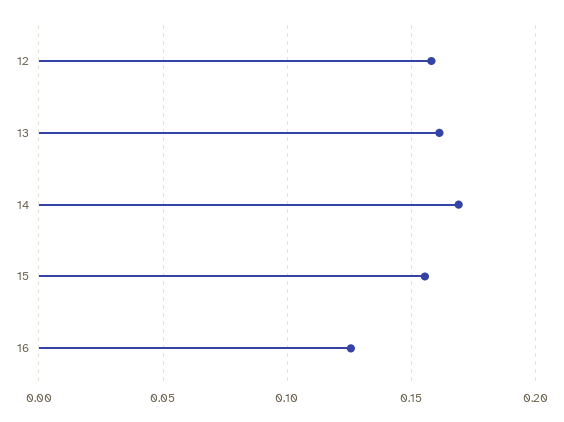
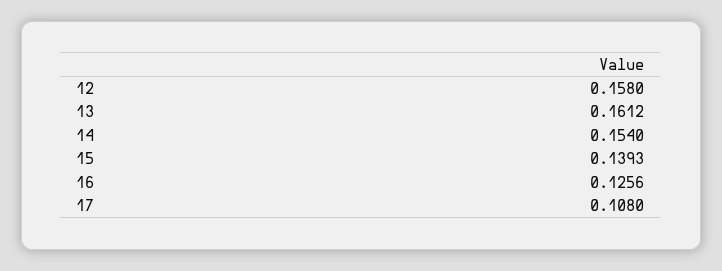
14: 0.17 -> 0.154
15: 0.155 -> 0.1393
17: none -> 0.108

